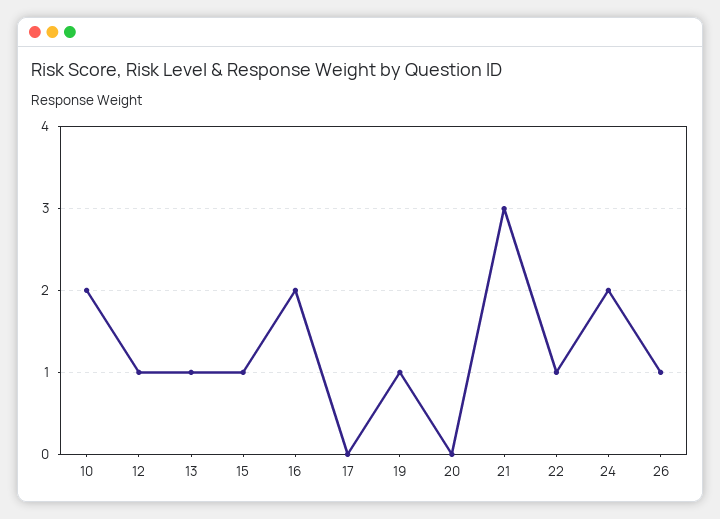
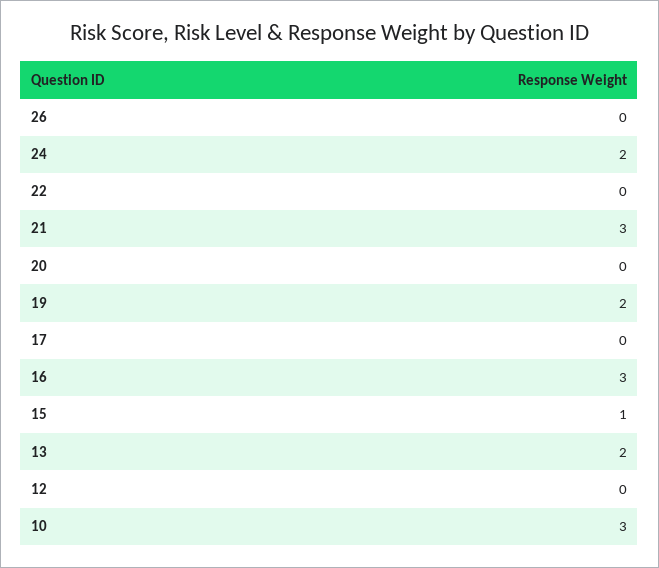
10: 2 -> 3
12: 1 -> 0
13: 1 -> 2
16: 2 -> 3
19: 1 -> 2
22: 1 -> 0
26: 1 -> 0

